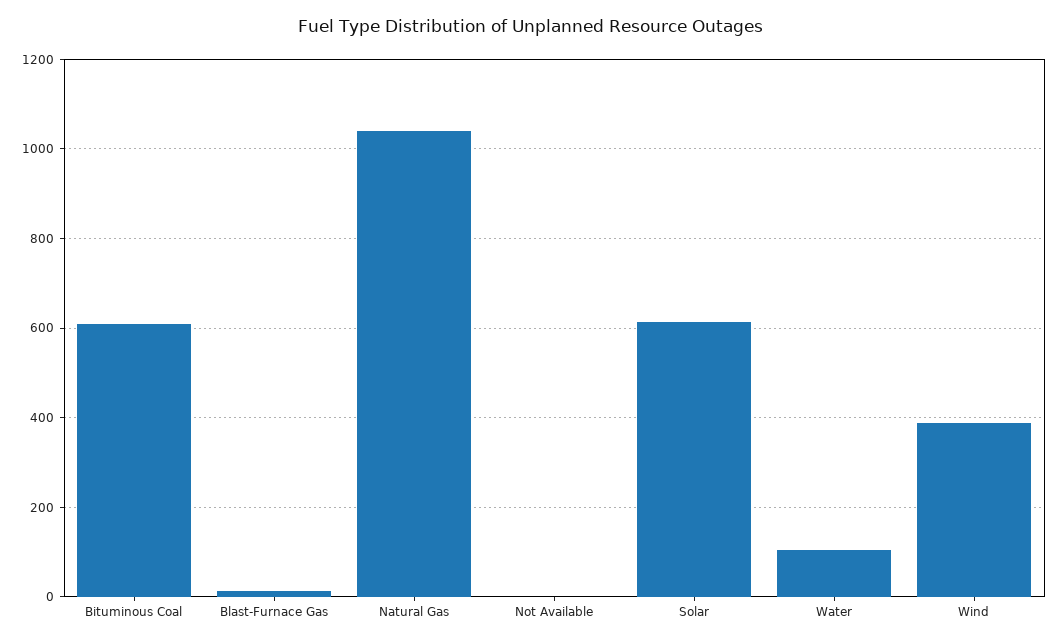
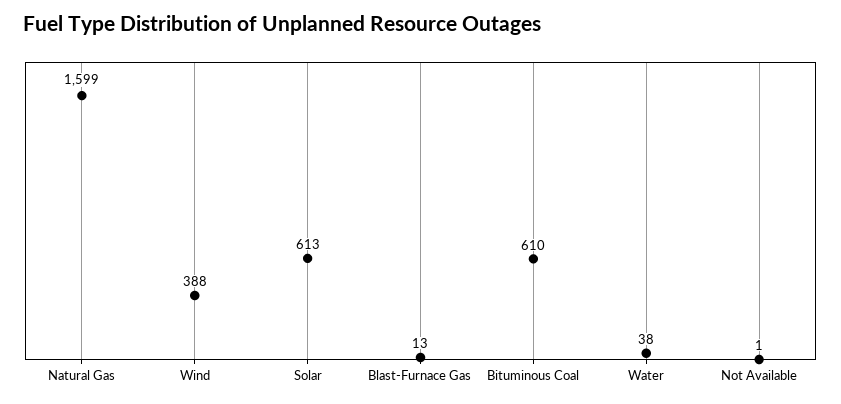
Natural Gas: 1040 -> 1599
Water: 100 -> 38

